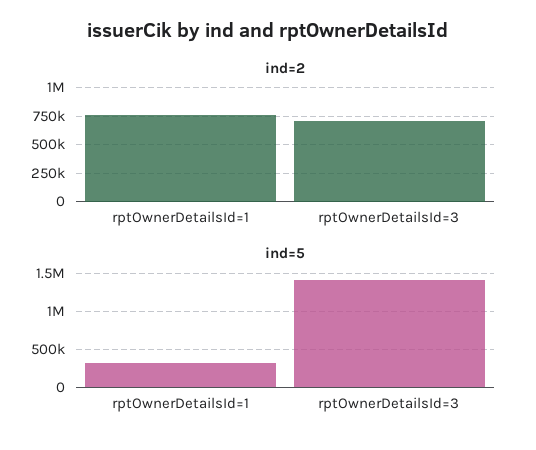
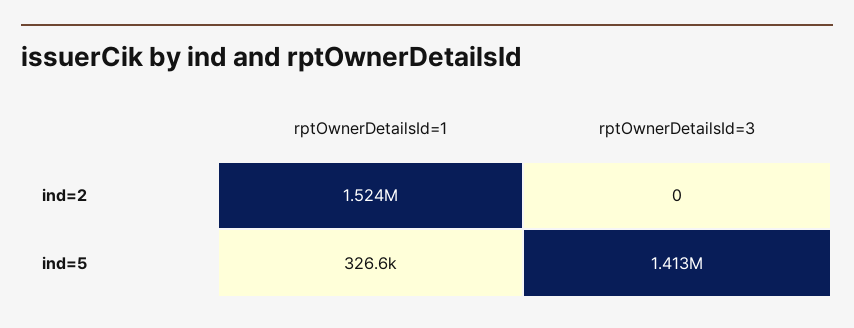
ind=2, rptOwnerDetailsId=1: 750000 -> 1524000
ind=2, rptOwnerDetailsId=3: 750000 -> 0

